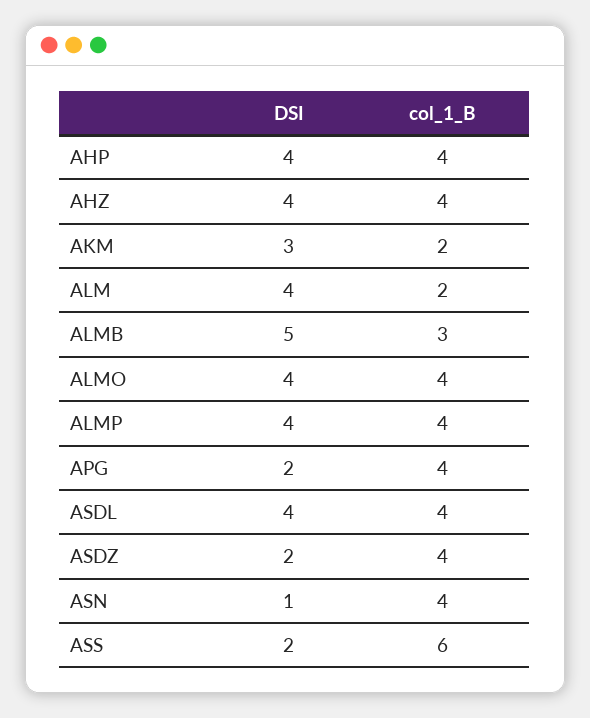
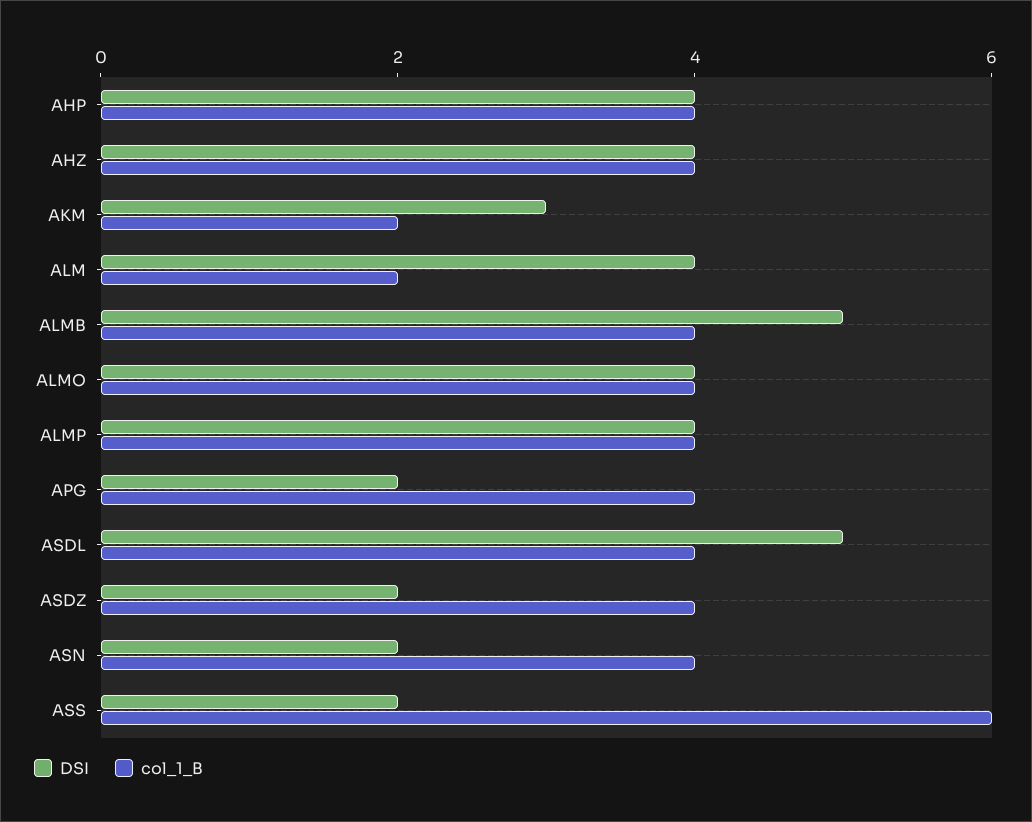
col_1_B, ALMB: 3 -> 4
DSI, ASDL: 4 -> 5
DSI, ASN: 1 -> 2

